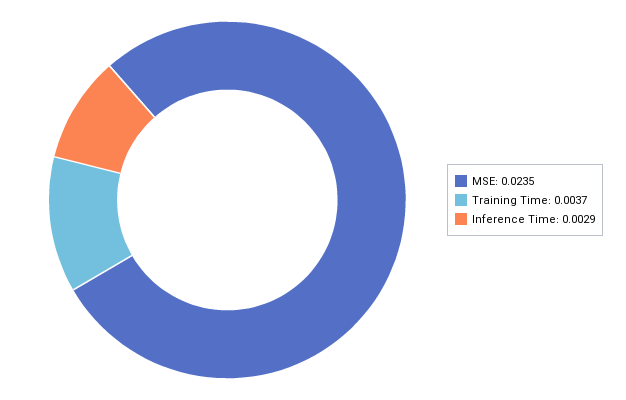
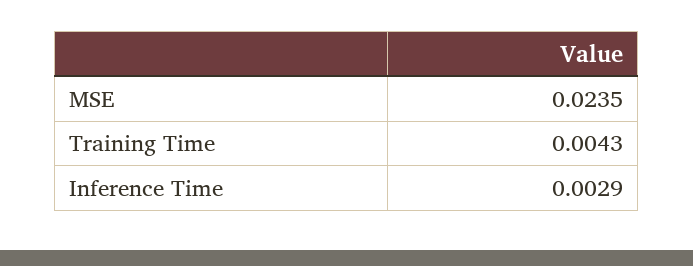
Training Time: 0.0037 -> 0.0043

